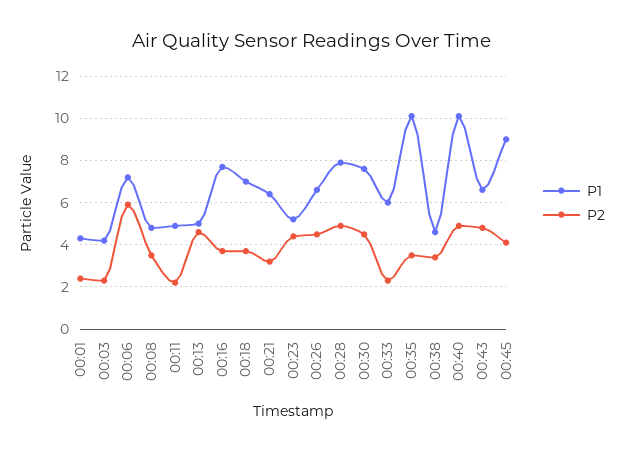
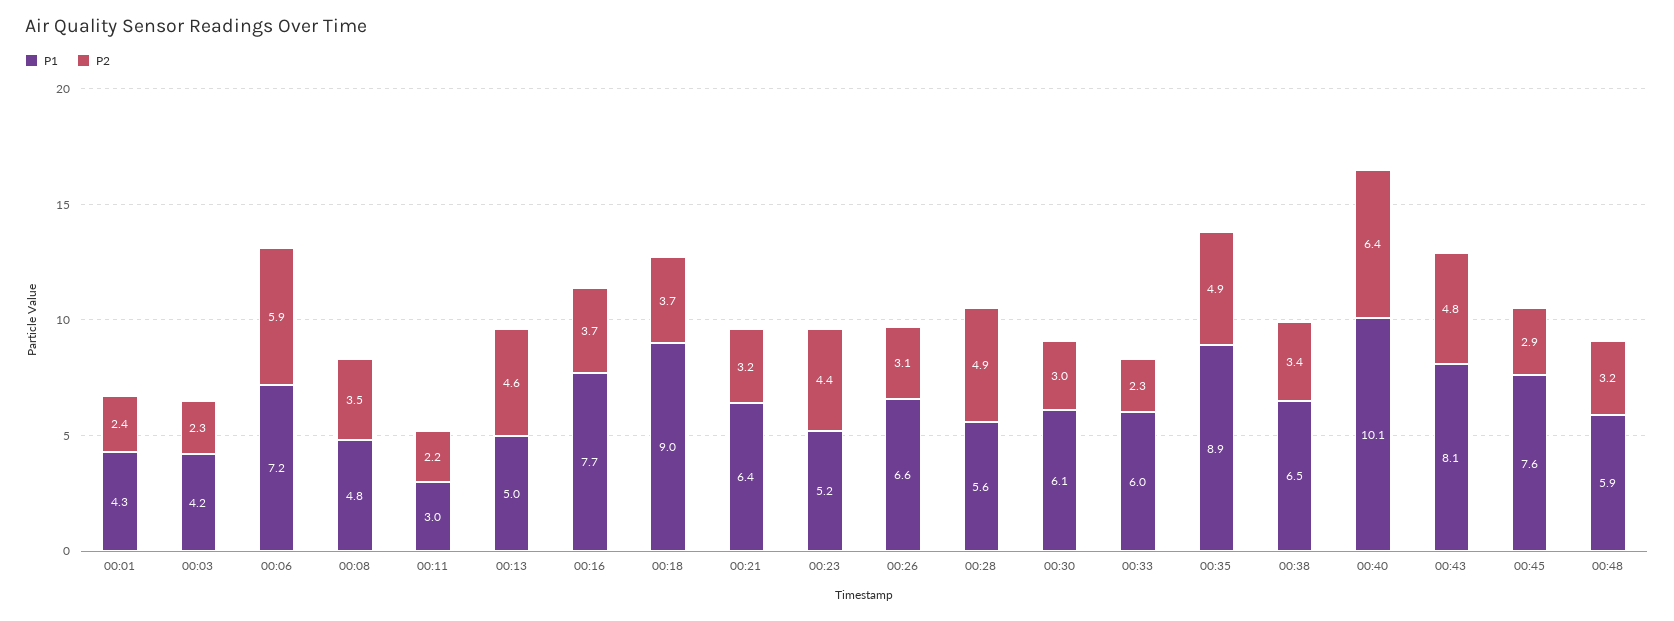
P1, 00:11: 5 -> 3
P1, 00:18: 7 -> 9
P2, 00:26: 4.5 -> 3.1
P1, 00:28: 8 -> 5.6
P1, 00:30: 7.5 -> 6.1
P2, 00:30: 4.5 -> 3
P1, 00:35: 10 -> 8.9
P2, 00:35: 3.5 -> 4.9
P1, 00:38: 4.5 -> 6.5
P2, 00:40: 5 -> 6.4
P1, 00:43: 6.5 -> 8.1
P1, 00:45: 9 -> 7.6
P2, 00:45: 4 -> 2.9
P1, 00:48: none -> 5.9
P2, 00:48: none -> 3.2

